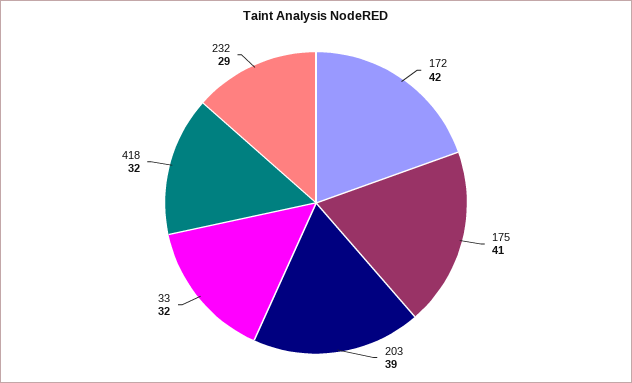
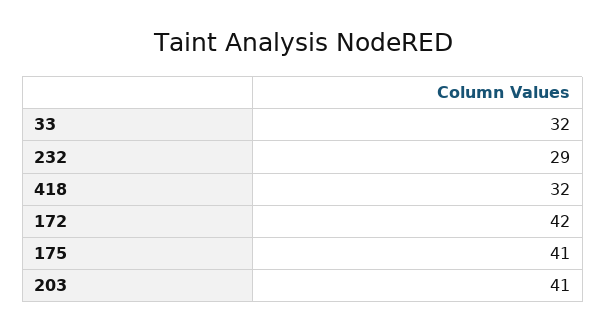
203: 39 -> 41

